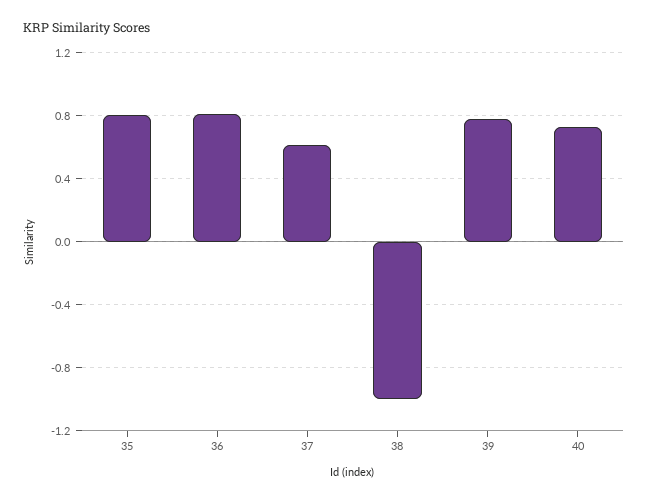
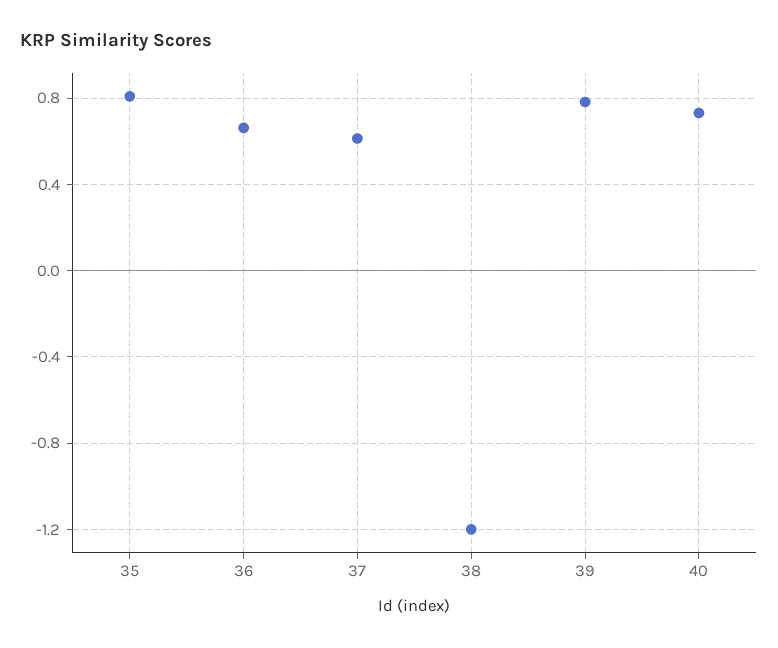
36: 0.8 -> 0.65
38: -1 -> -1.2

